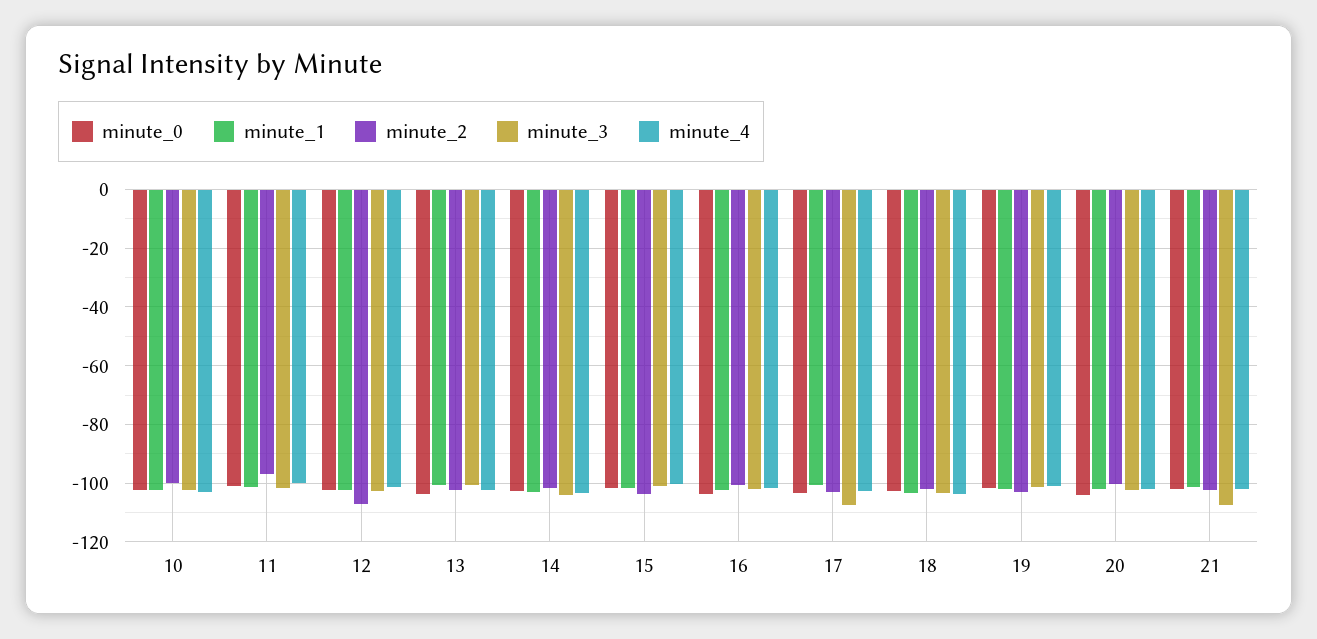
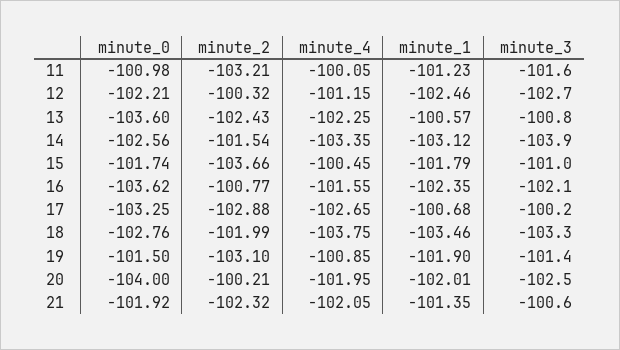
minute_0, 10: -102.5 -> none
minute_1, 10: -102.5 -> none
minute_2, 10: -100 -> none
minute_3, 10: -102.5 -> none
minute_4, 10: -102.5 -> none
minute_2, 11: -97.5 -> -103.21
minute_2, 12: -107.5 -> -100.32
minute_3, 17: -107.5 -> -100.2
minute_3, 21: -107.5 -> -100.6

